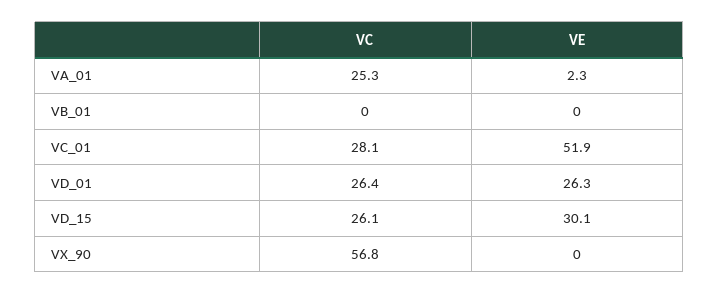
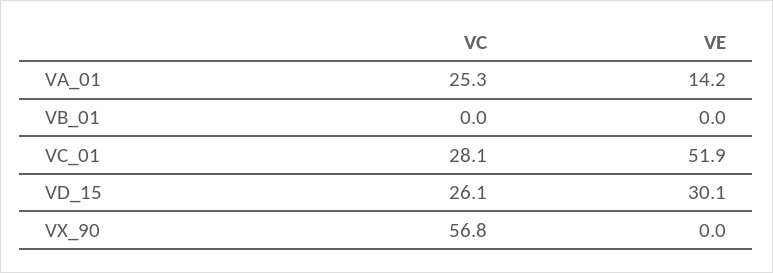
VE, VA_01: 2.3 -> 14.2
VC, VD_01: 26.4 -> none
VE, VD_01: 26.3 -> none

